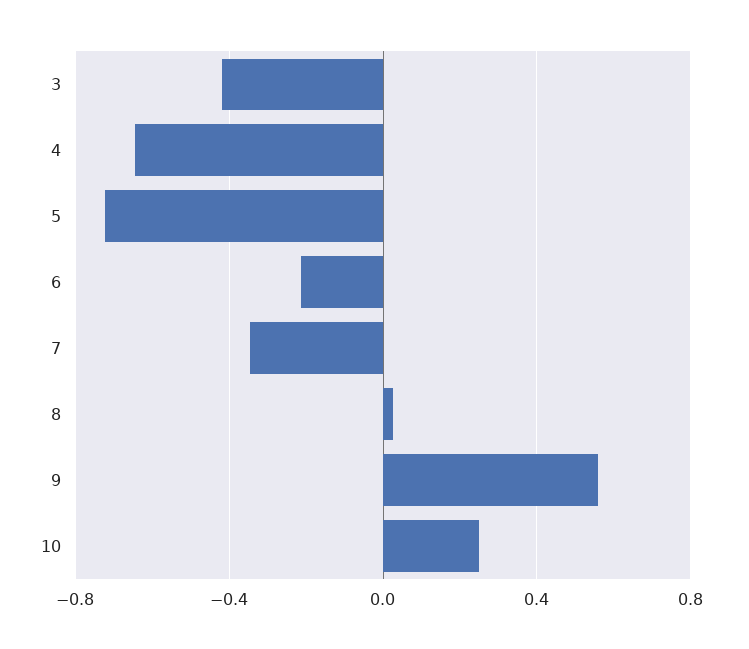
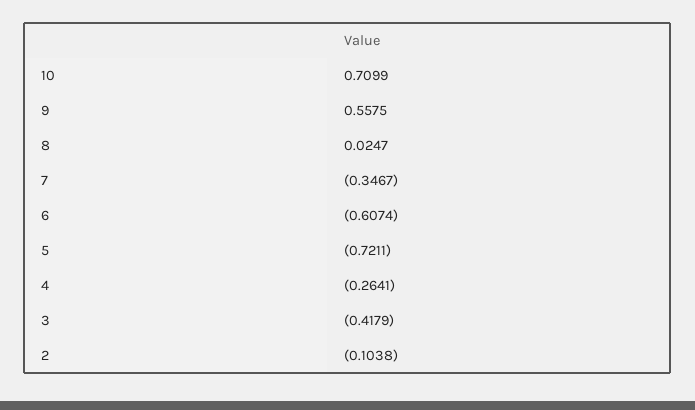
4: -0.65 -> -0.2641
6: -0.2 -> -0.6074
10: 0.25 -> 0.7099
2: none -> -0.1038

